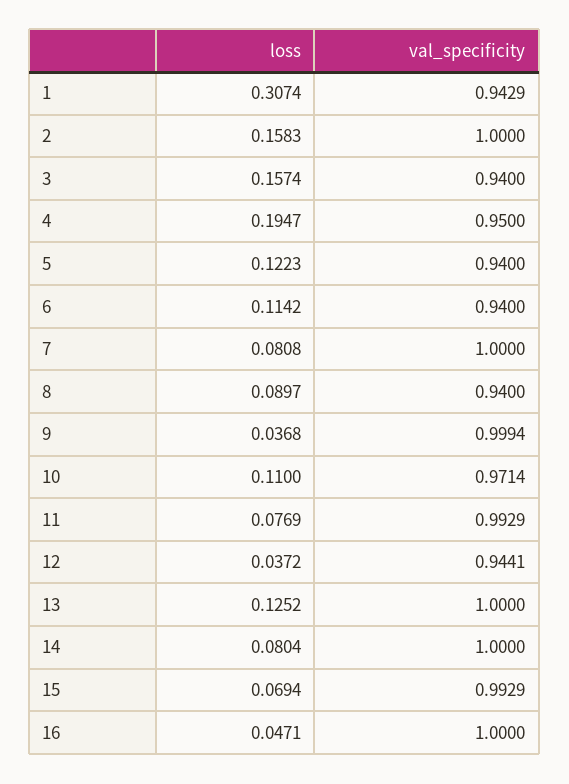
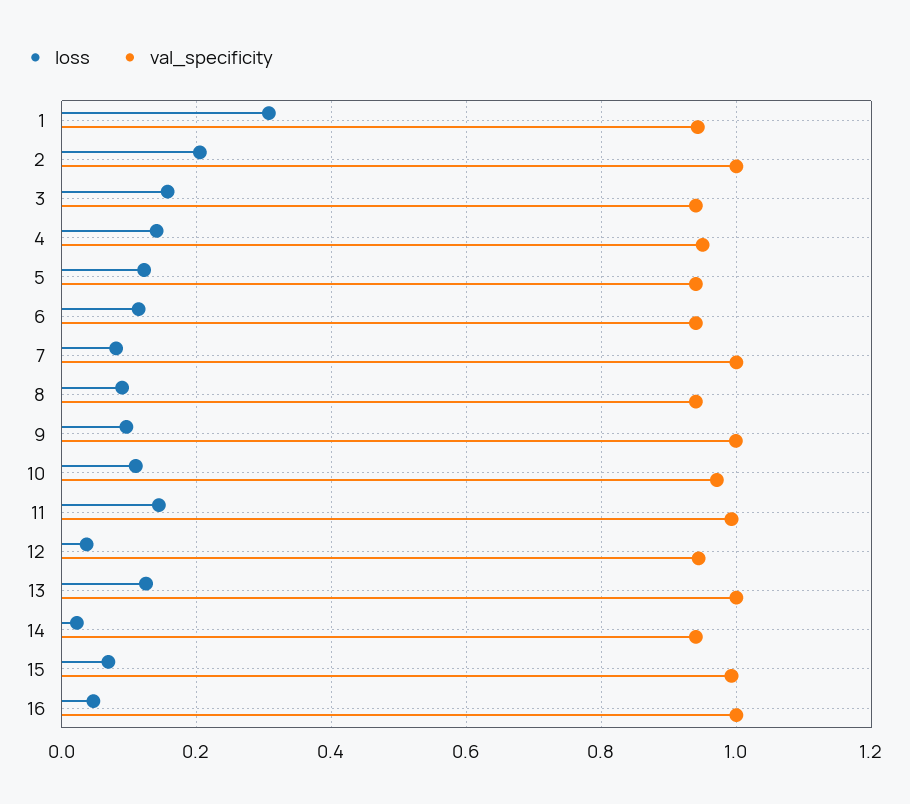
loss, 2: 0.1583 -> 0.2
loss, 4: 0.1947 -> 0.14
loss, 9: 0.0368 -> 0.1
loss, 11: 0.0769 -> 0.14
loss, 14: 0.0804 -> 0.02
val_specificity, 14: 1 -> 0.94

